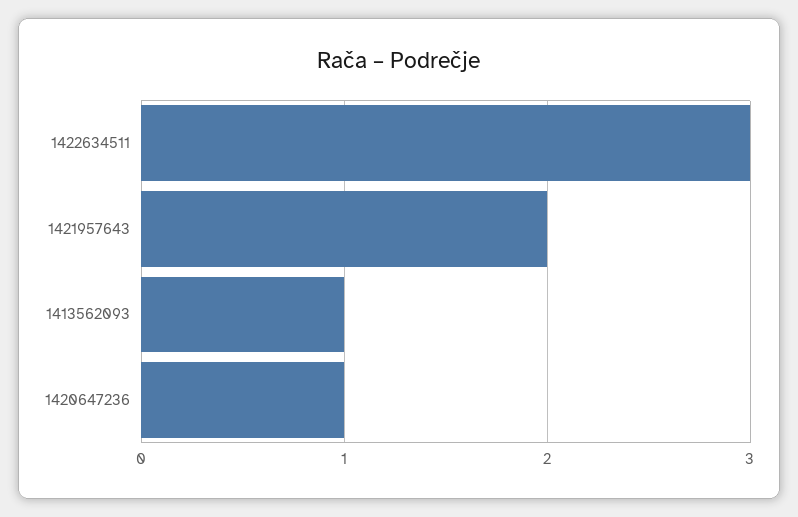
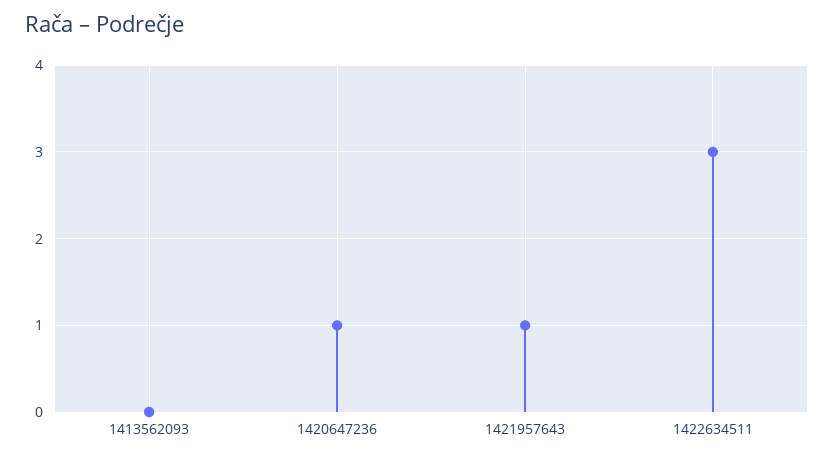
1421957643: 2 -> 1
1413562093: 1 -> 0

